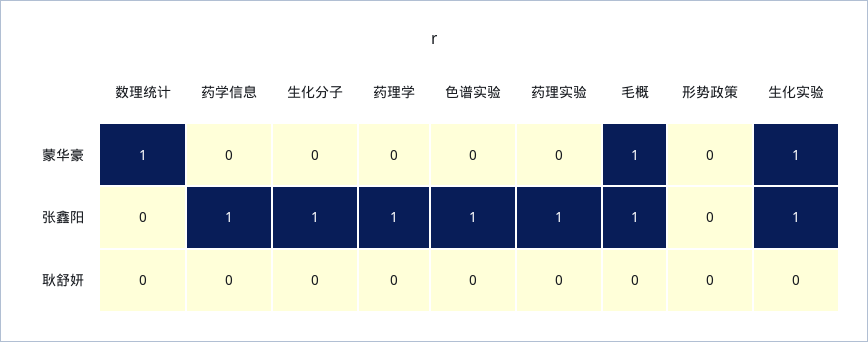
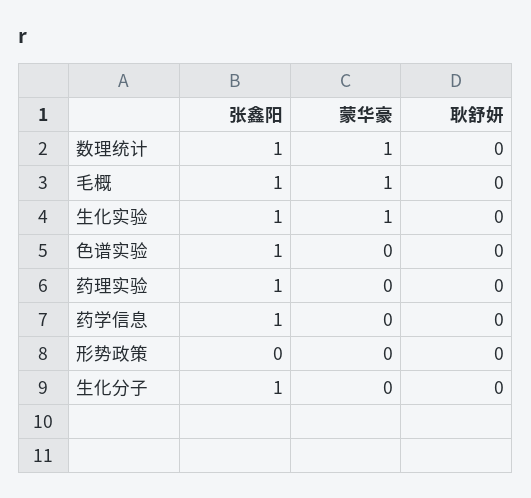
药理学, 蒙华豪: 0 -> none
数理统计, 张鑫阳: 0 -> 1
药理学, 张鑫阳: 1 -> none
药理学, 耿舒妍: 0 -> none

